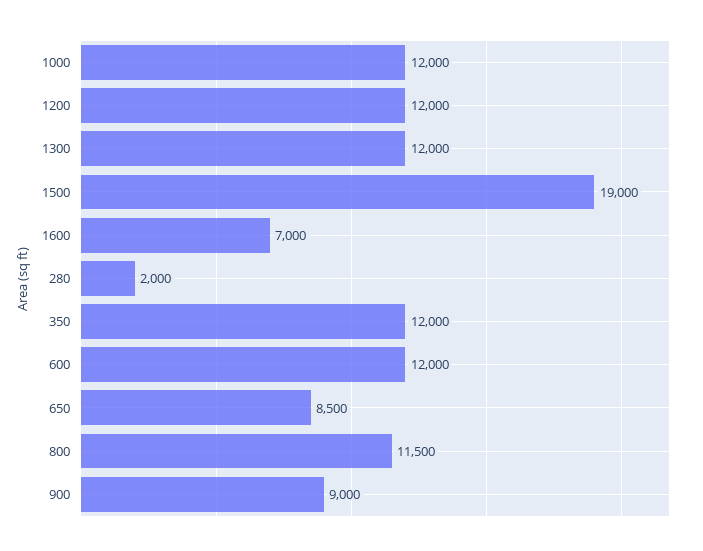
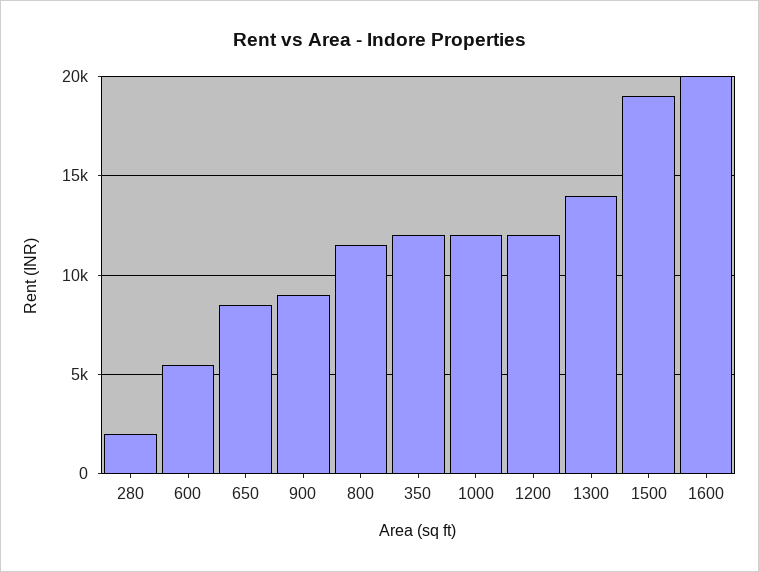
1300: 12000 -> 14000
1600: 7000 -> 20000
600: 12000 -> 5500

